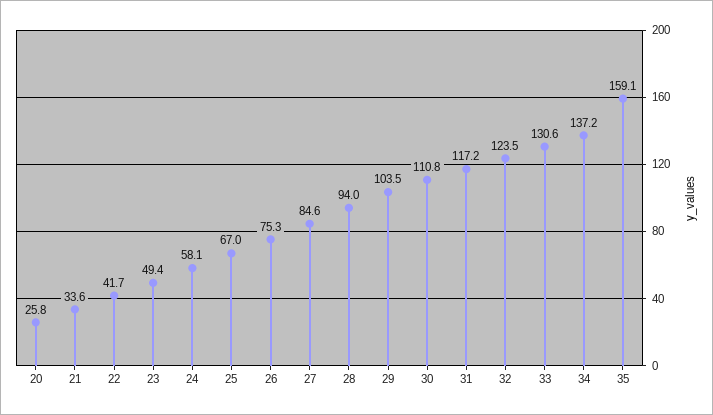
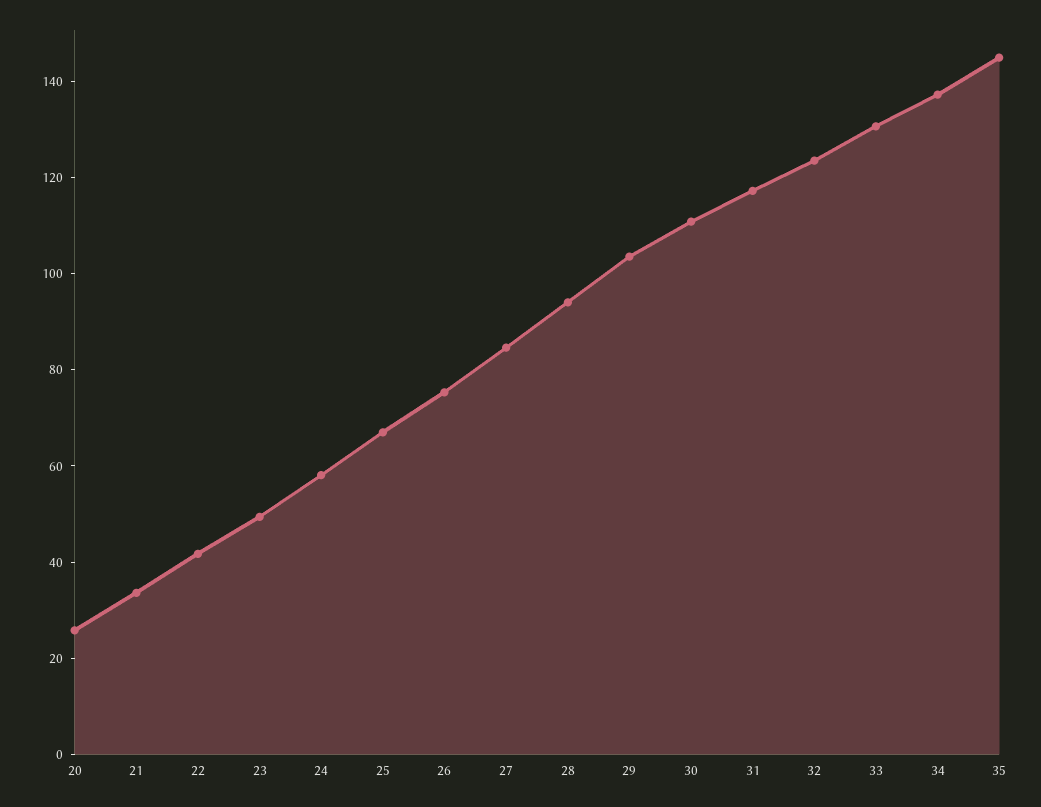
35: 159.1 -> 145

